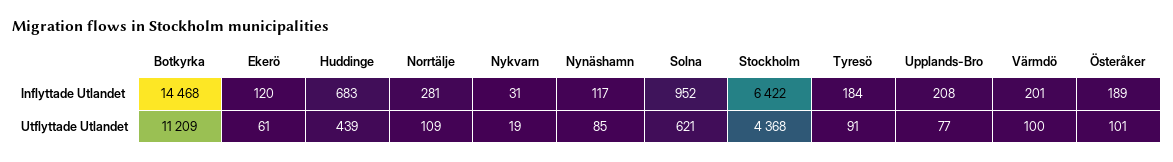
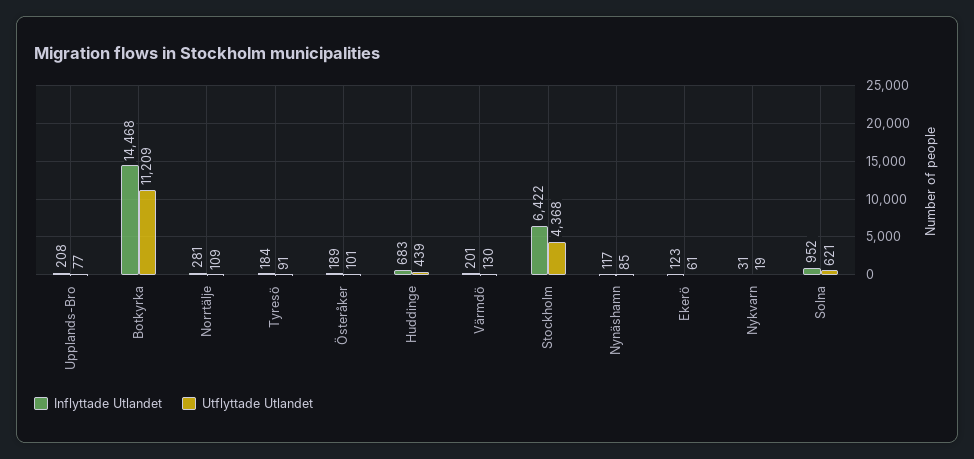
Inflyttade Utlandet, Ekerö: 120 -> 123
Utflyttade Utlandet, Värmdö: 100 -> 130

